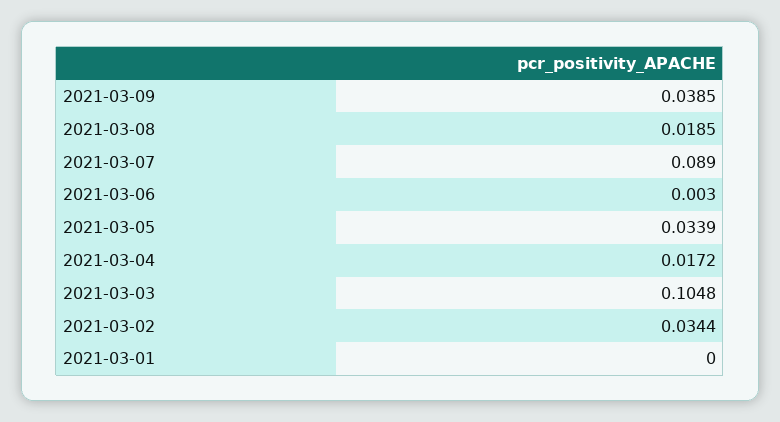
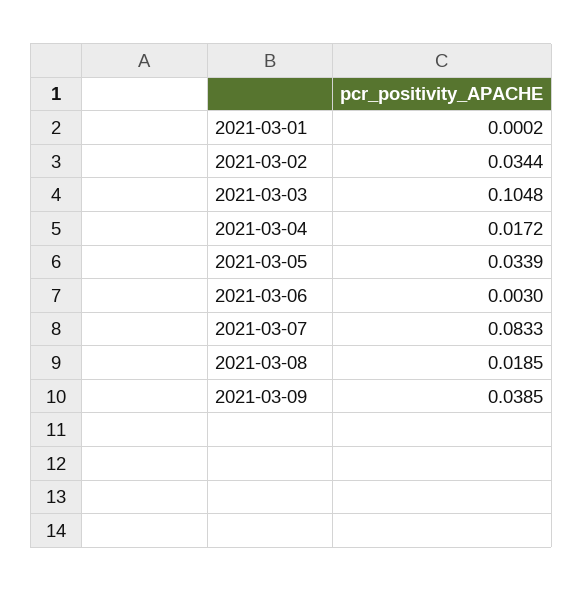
2021-03-07: 0.089 -> 0.0833
2021-03-01: 0 -> 0.0002

